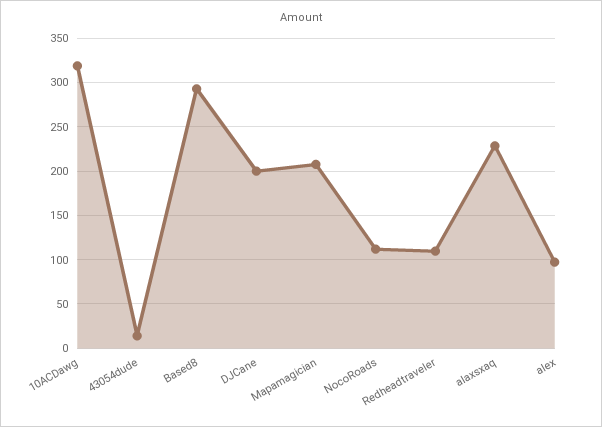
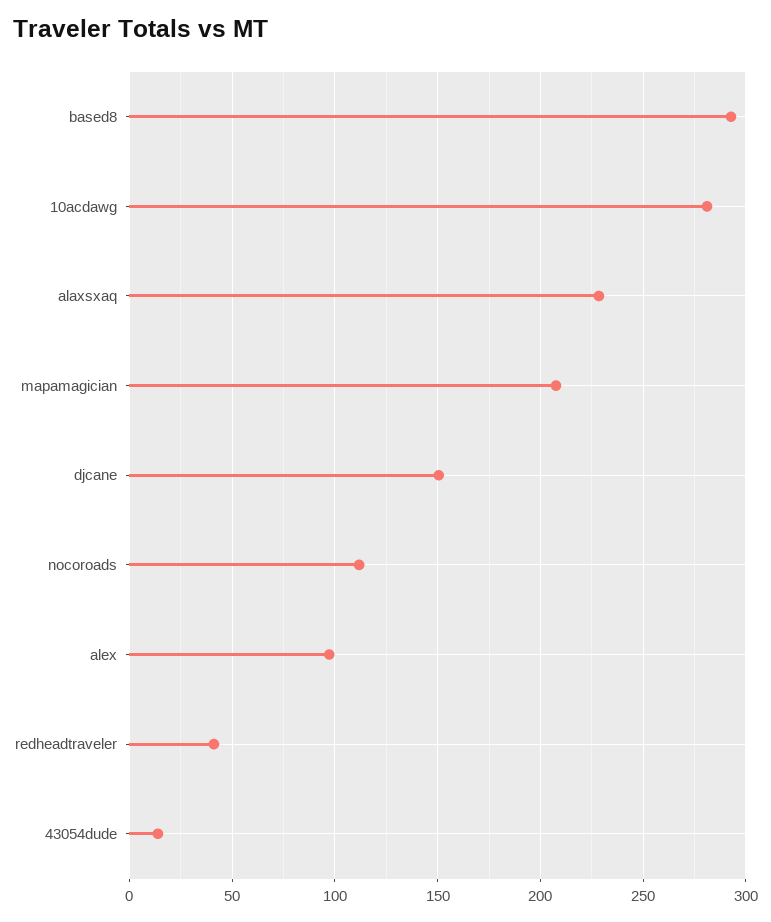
10ACDawg: 320 -> 280
DJCane: 200 -> 150
Redheadtraveler: 110 -> 40

